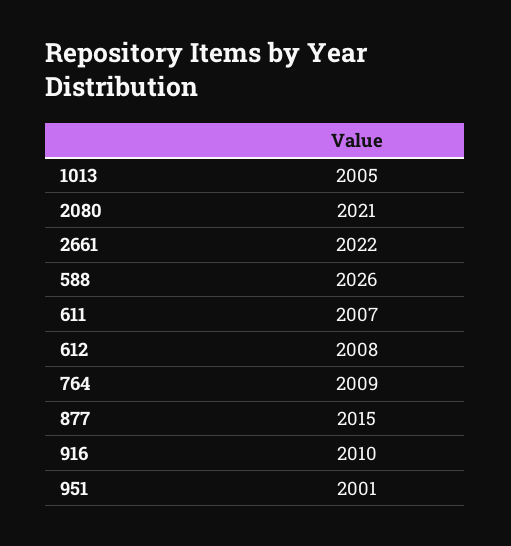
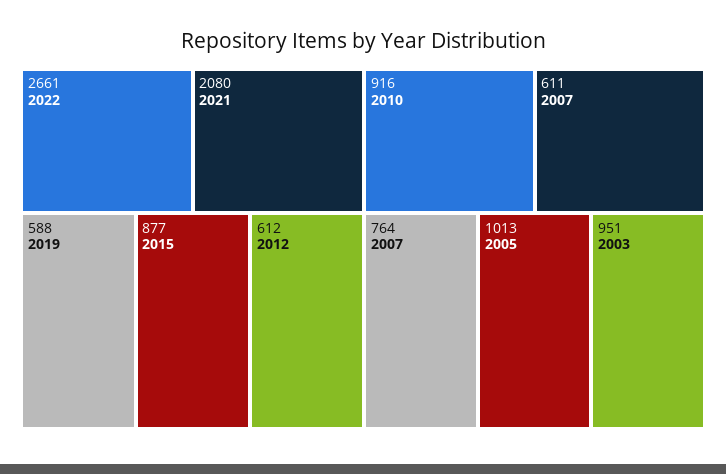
588: 2026 -> 2019
612: 2008 -> 2012
764: 2009 -> 2007
951: 2001 -> 2003

